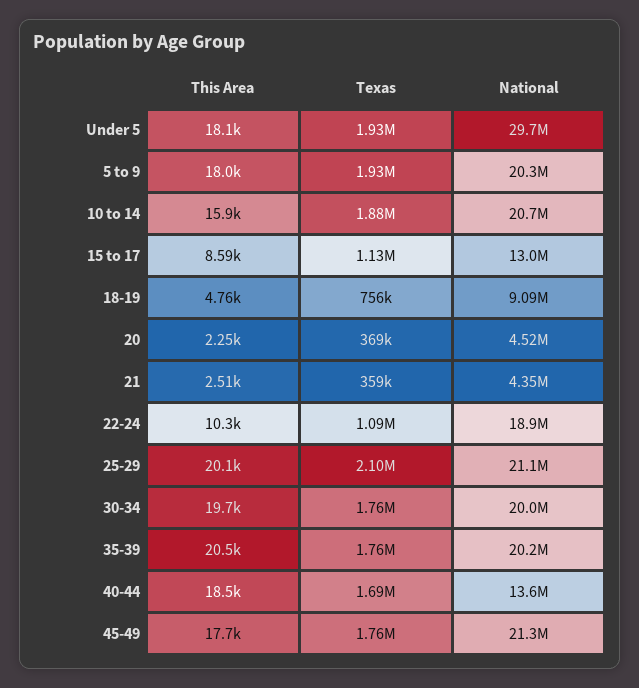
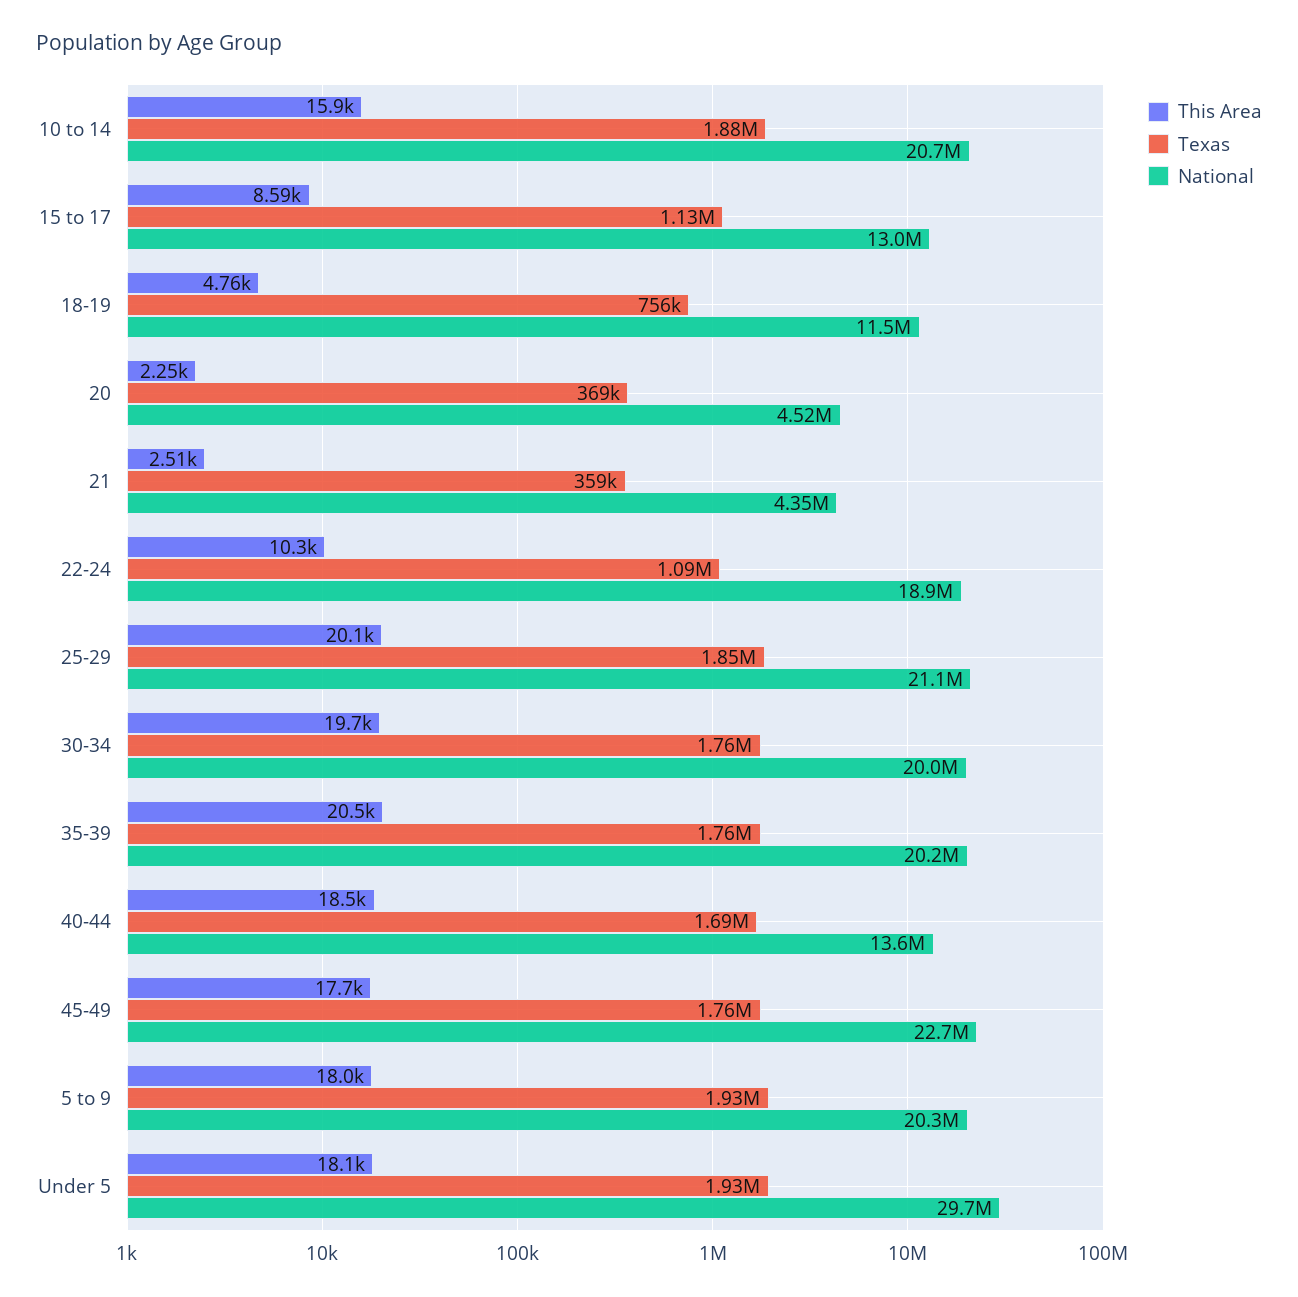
National, 18-19: 9090000 -> 11500000
Texas, 25-29: 2100000 -> 1850000
National, 45-49: 21300000 -> 22700000

